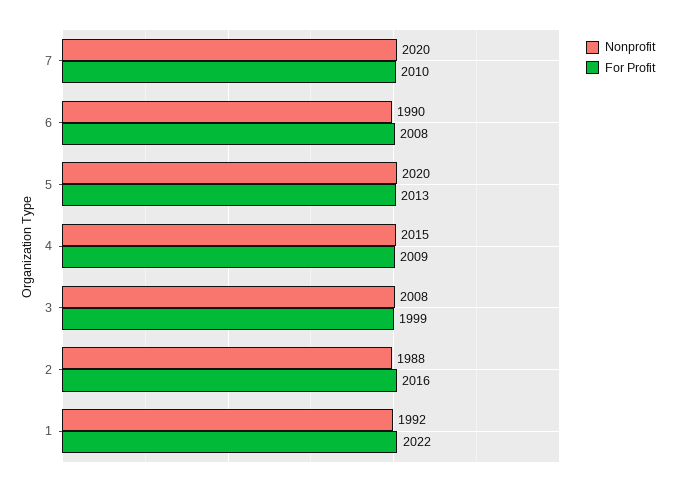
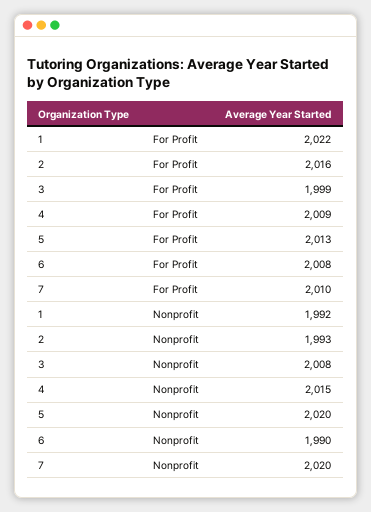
Nonprofit, 2: 1988 -> 1993

